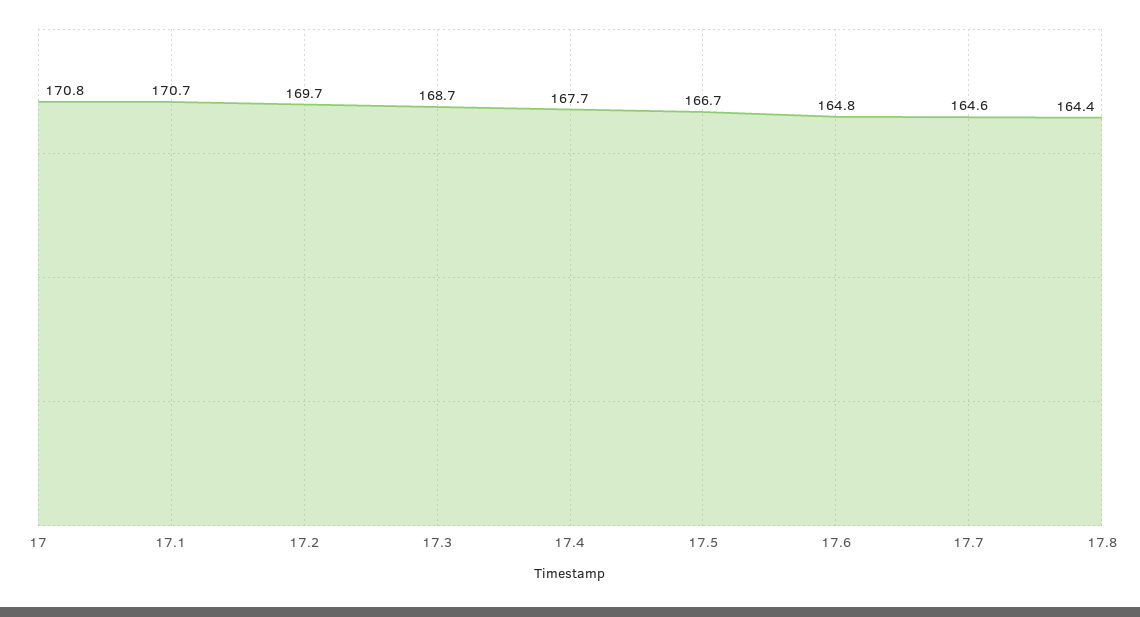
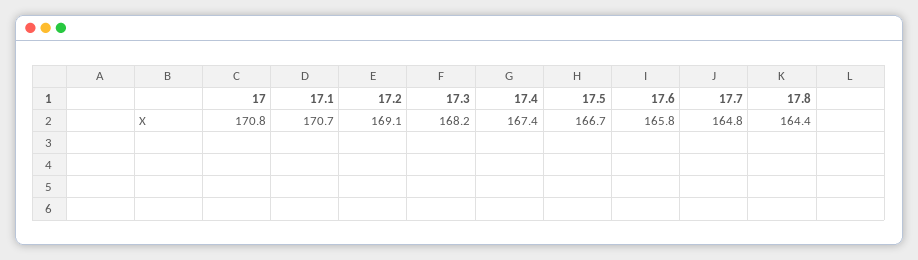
17.2: 169.7 -> 169.1
17.3: 168.7 -> 168.2
17.4: 167.7 -> 167.4
17.6: 164.8 -> 165.8
17.7: 164.6 -> 164.8

